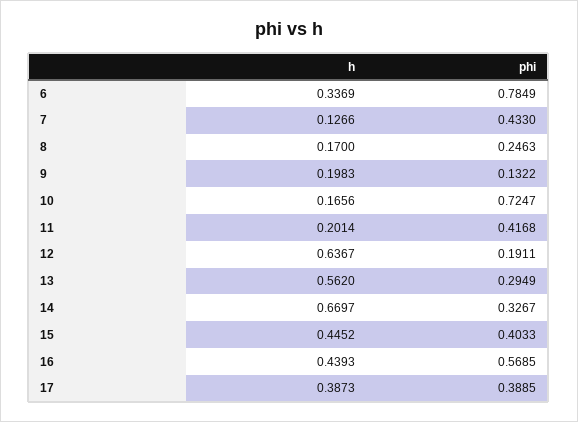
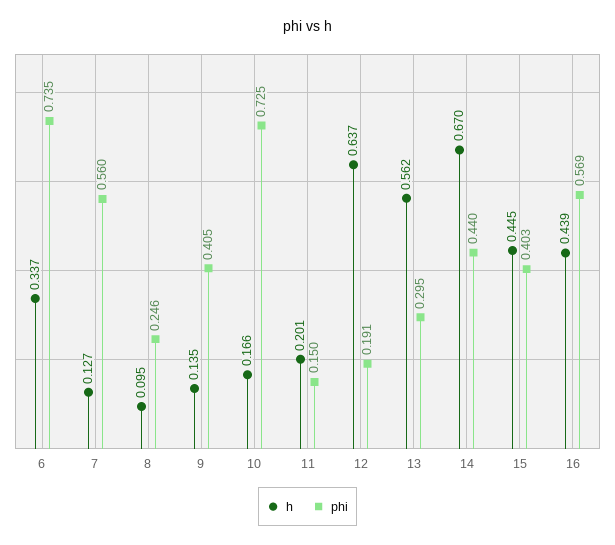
phi, 6: 0.7849 -> 0.735
phi, 7: 0.433 -> 0.56
h, 8: 0.17 -> 0.095
h, 9: 0.1983 -> 0.135
phi, 9: 0.1322 -> 0.405
phi, 11: 0.4168 -> 0.15
phi, 14: 0.3267 -> 0.44
h, 17: 0.3873 -> none
phi, 17: 0.3885 -> none

